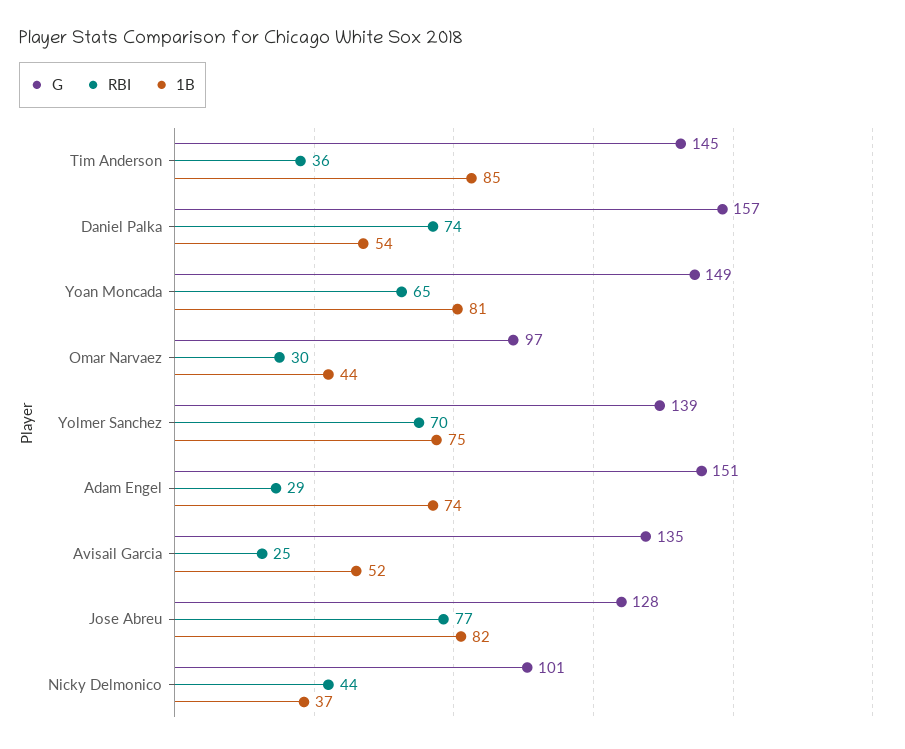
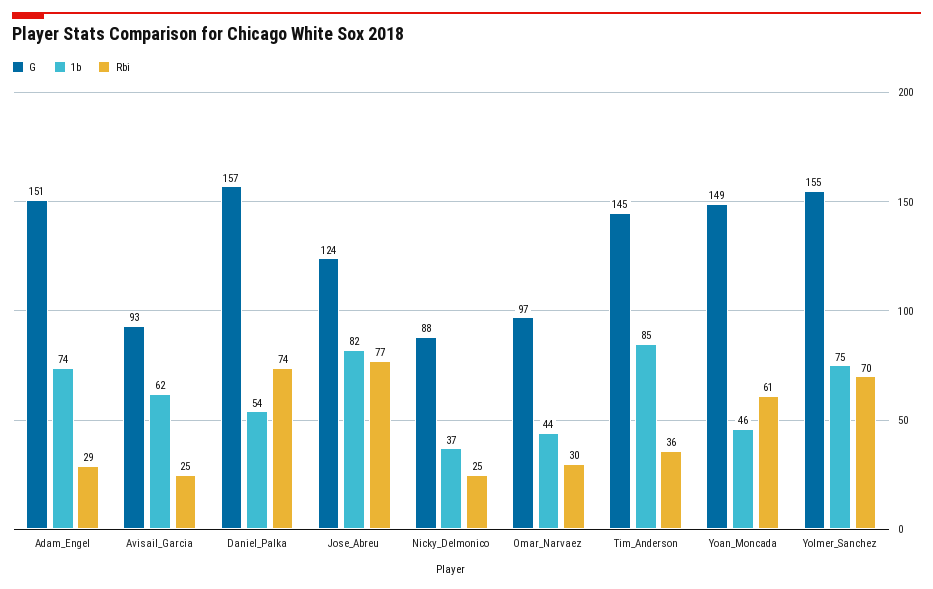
RBI, Yoan Moncada: 65 -> 61
1B, Yoan Moncada: 81 -> 46
G, Yolmer Sanchez: 139 -> 155
G, Avisail Garcia: 135 -> 93
1B, Avisail Garcia: 52 -> 62
G, Jose Abreu: 128 -> 124
G, Nicky Delmonico: 101 -> 88
RBI, Nicky Delmonico: 44 -> 25

